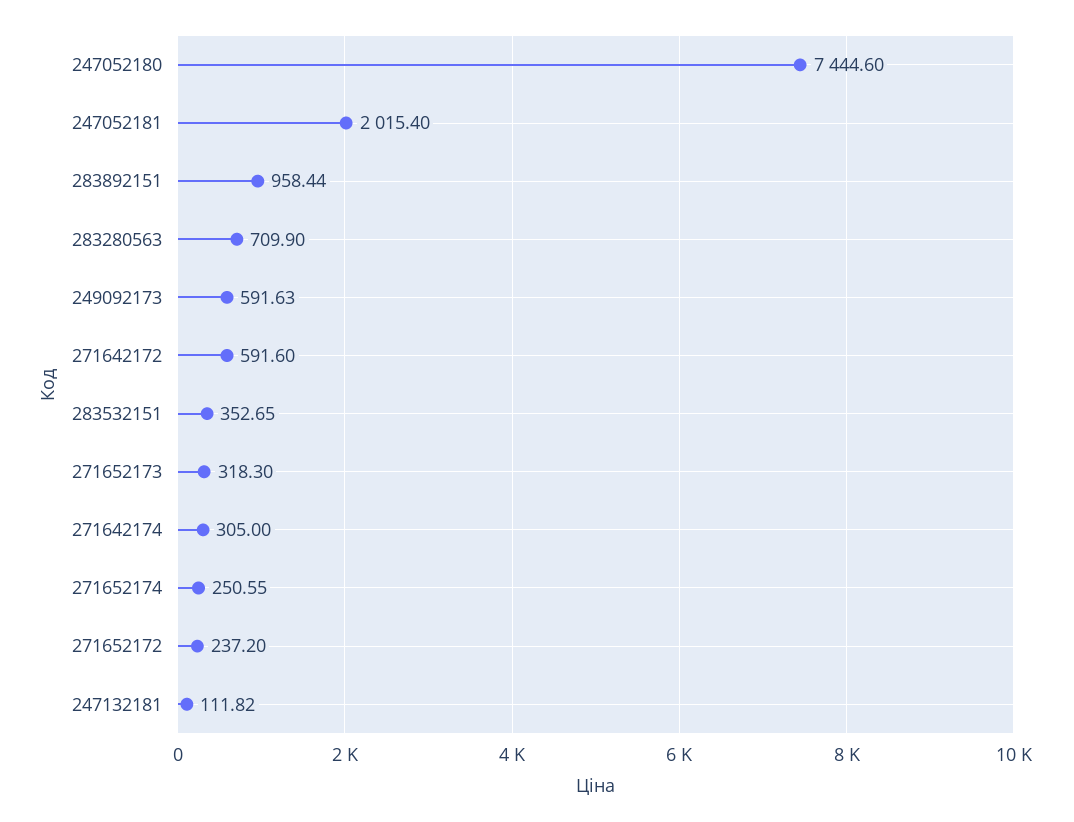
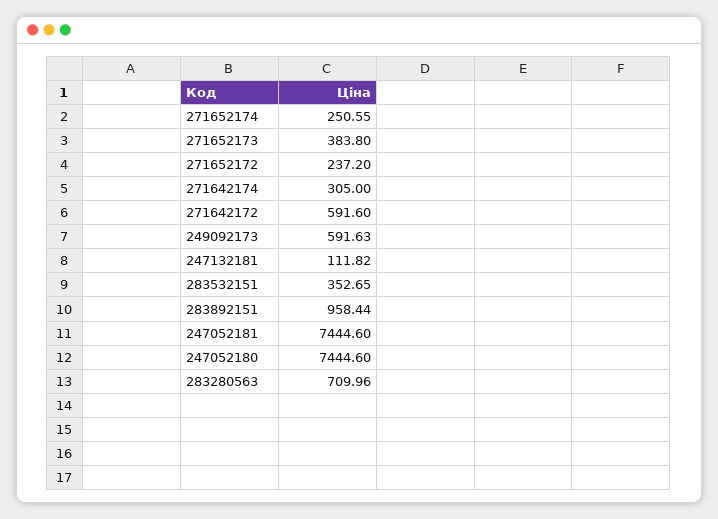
247052181: 2015.4 -> 7444.6
283280563: 709.9 -> 709.96
271652173: 318.3 -> 383.8

